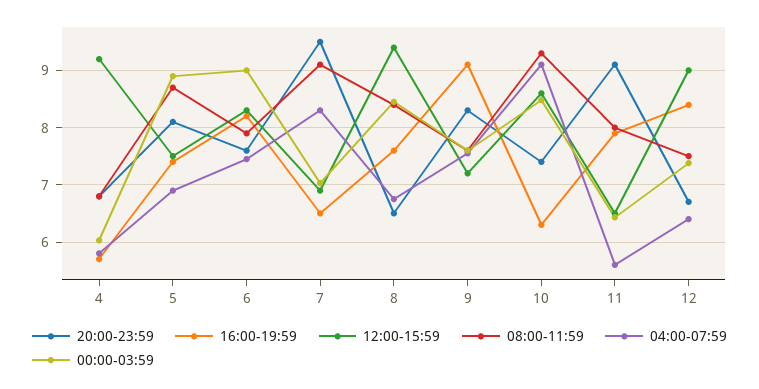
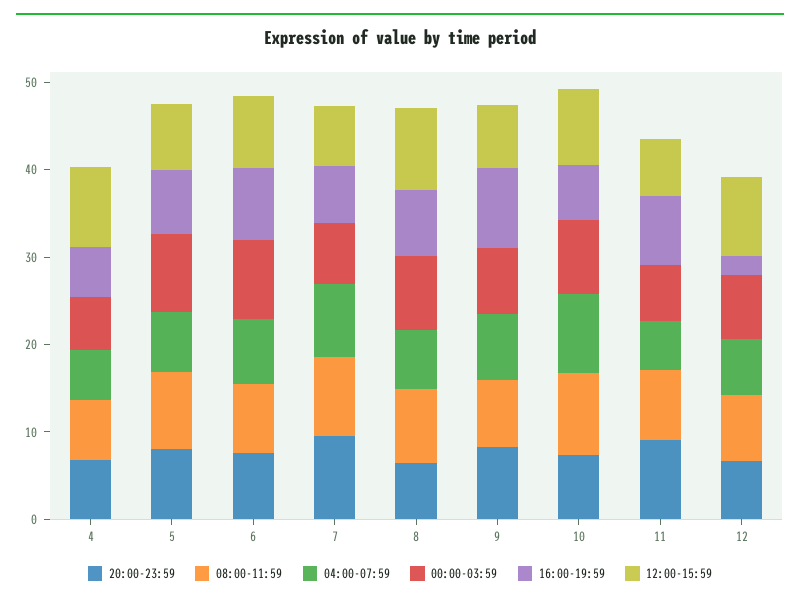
16:00-19:59, 12: 8.4 -> 2

